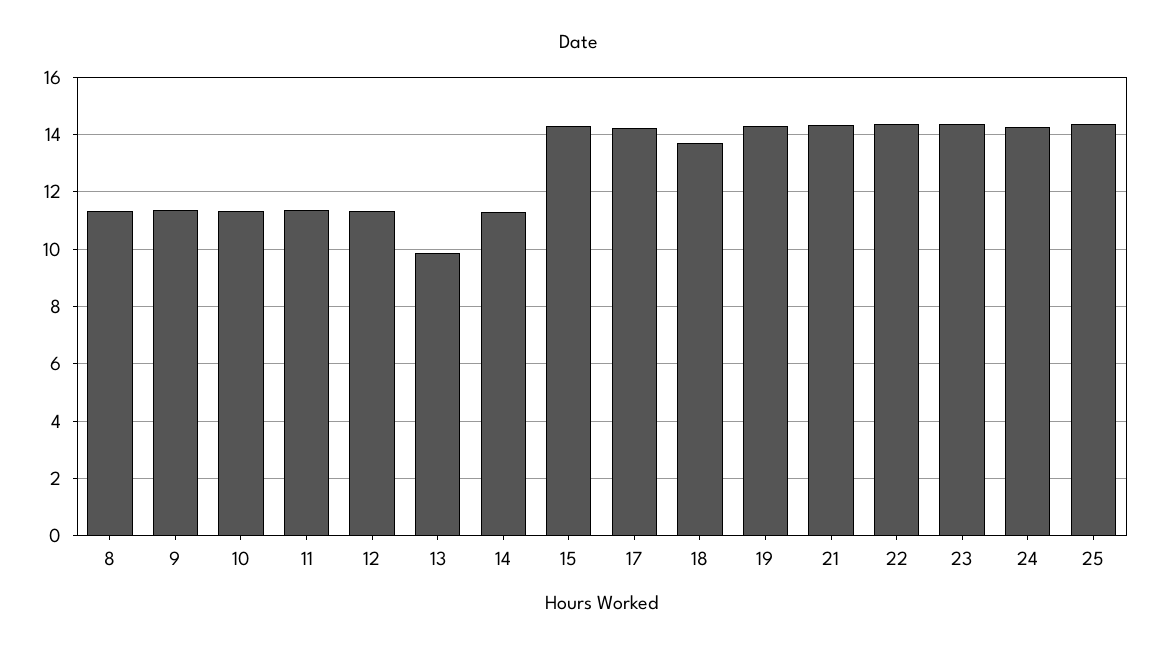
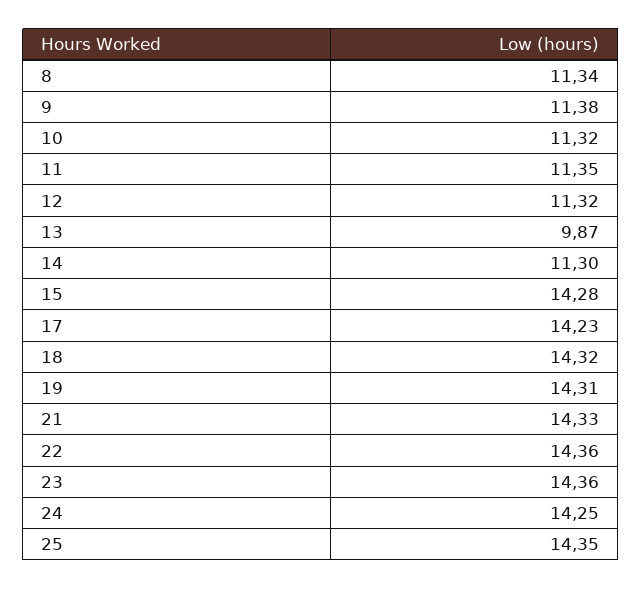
18: 13.75 -> 14.32

